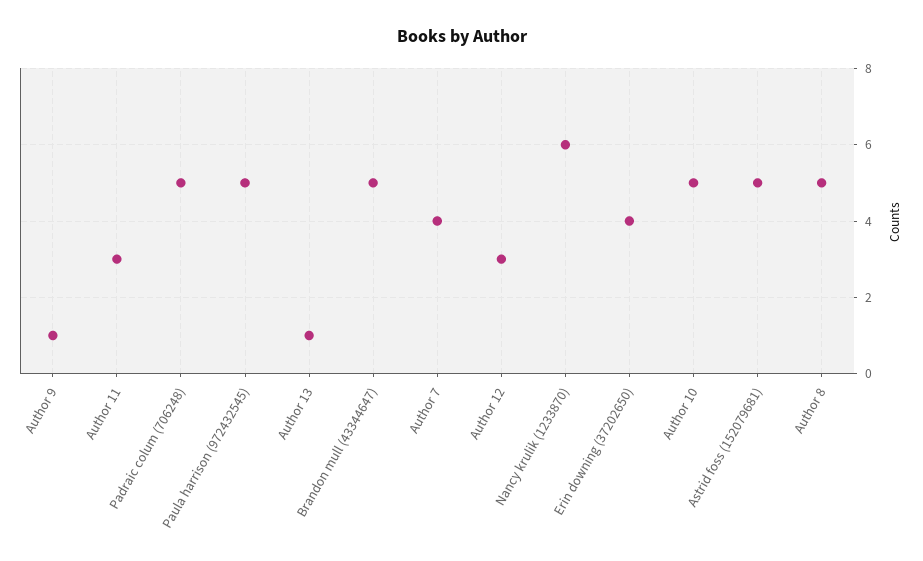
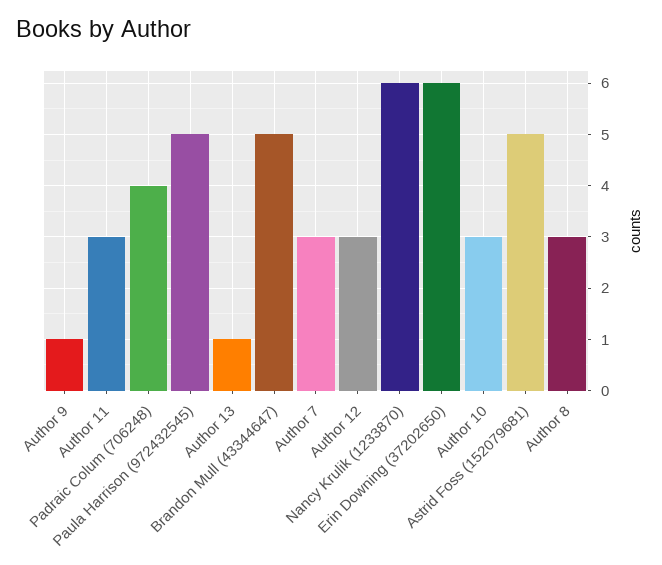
Padraic colum (706248): 5 -> 4
Author 7: 4 -> 3
Erin downing (37202650): 4 -> 6
Author 10: 5 -> 3
Author 8: 5 -> 3

